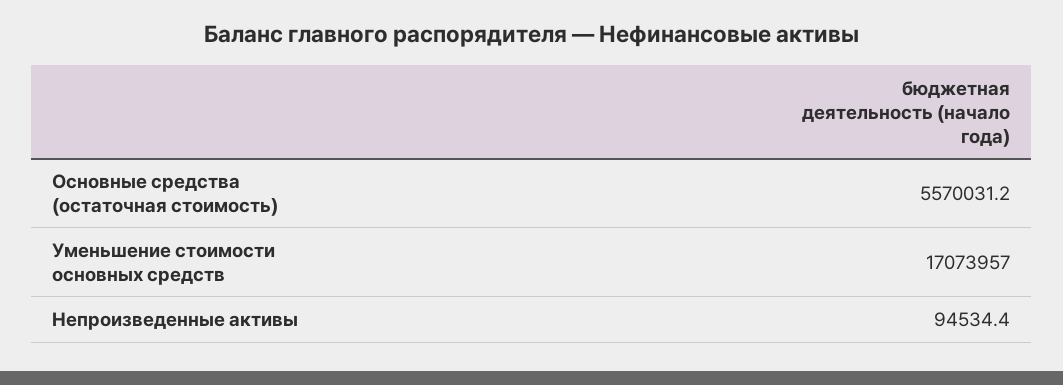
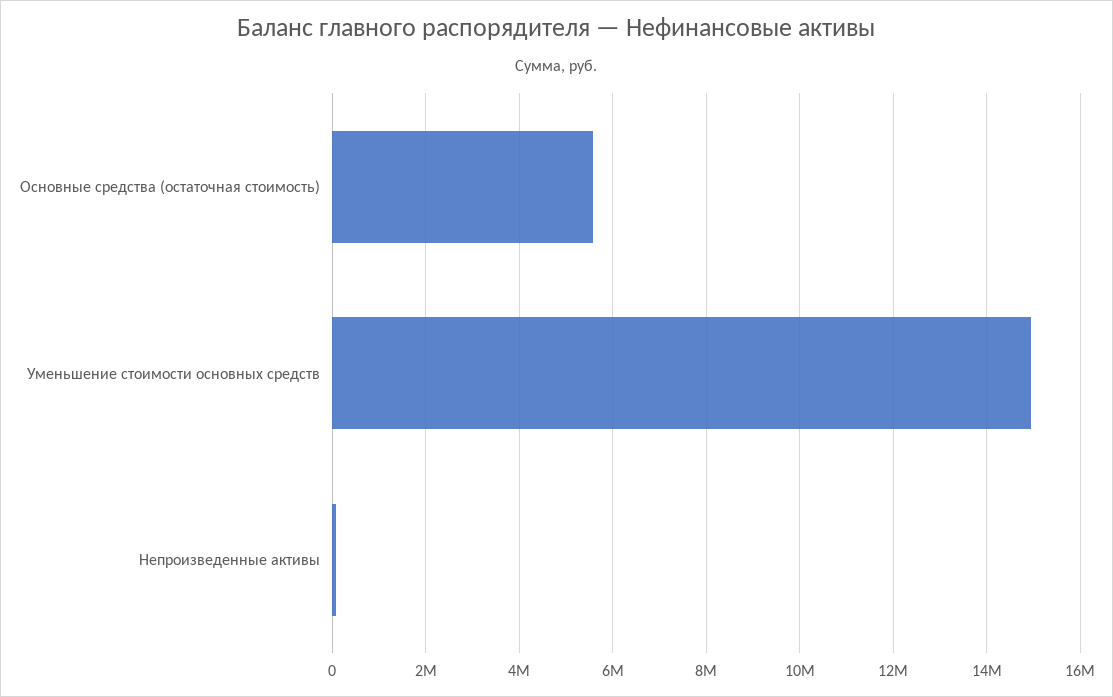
Уменьшение стоимости основных средств: 17073957 -> 15000000

